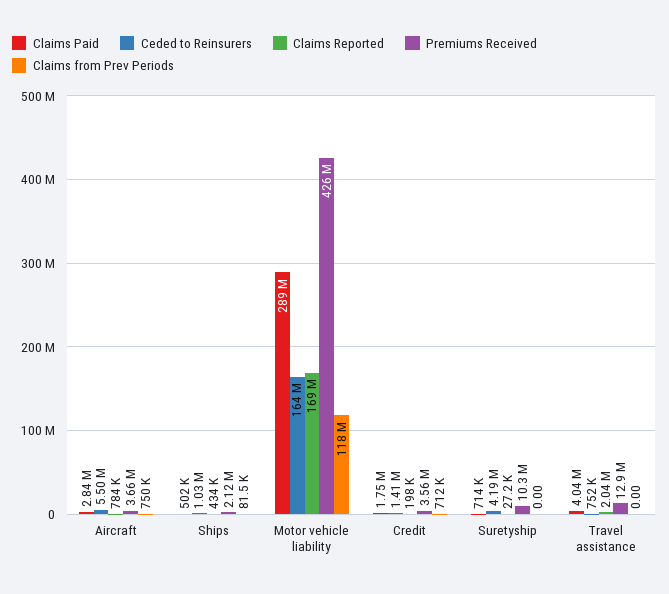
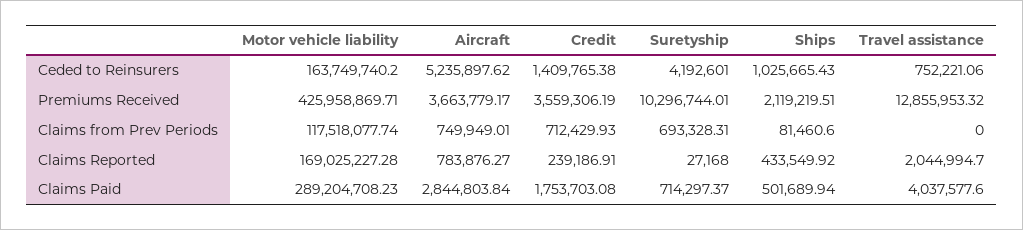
Ceded to Reinsurers, Aircraft: 5500000 -> 5235897.62
Claims Reported, Credit: 198000 -> 239186.91
Claims from Prev Periods, Suretyship: 0 -> 693328.31

